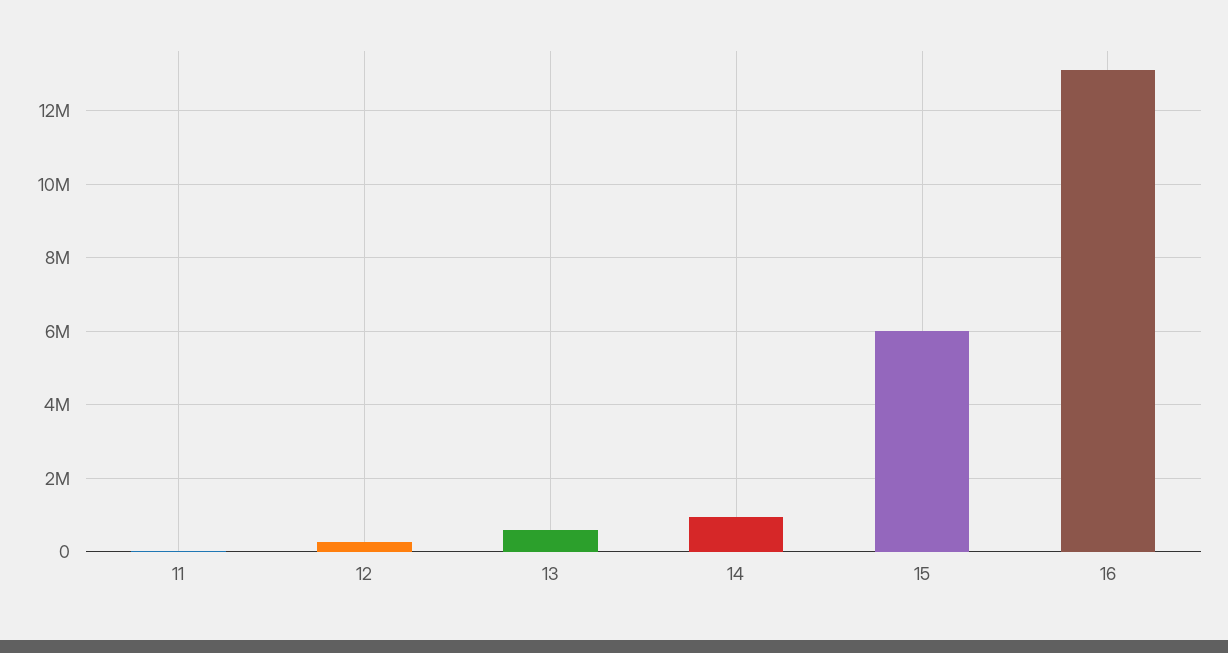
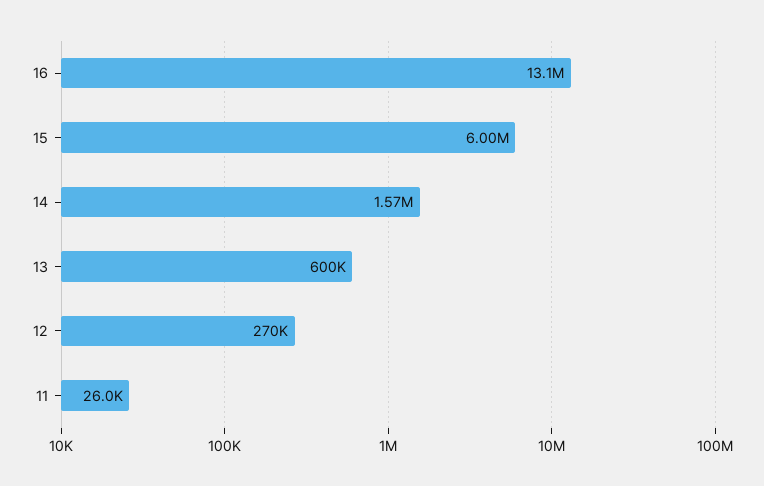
14: 1000000 -> 1570000

